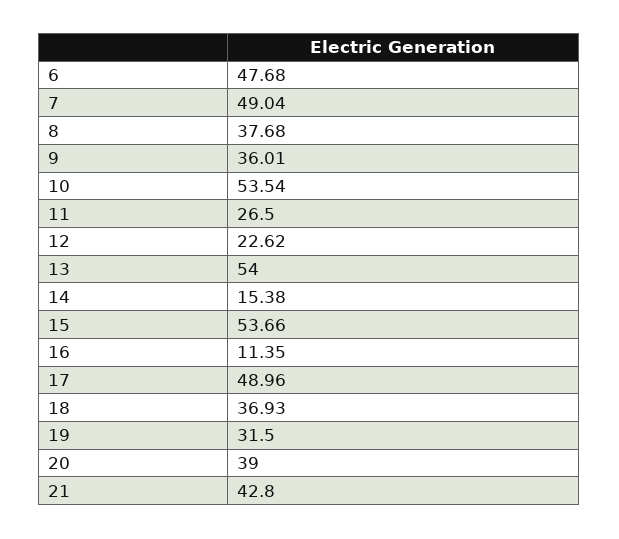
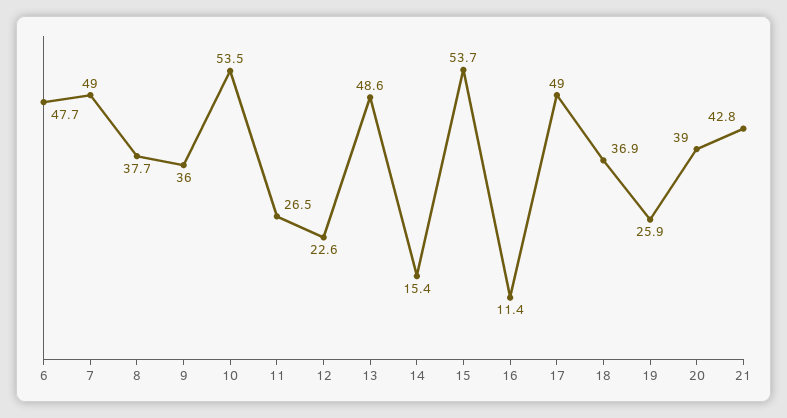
13: 54 -> 48.6
19: 31.5 -> 25.9

